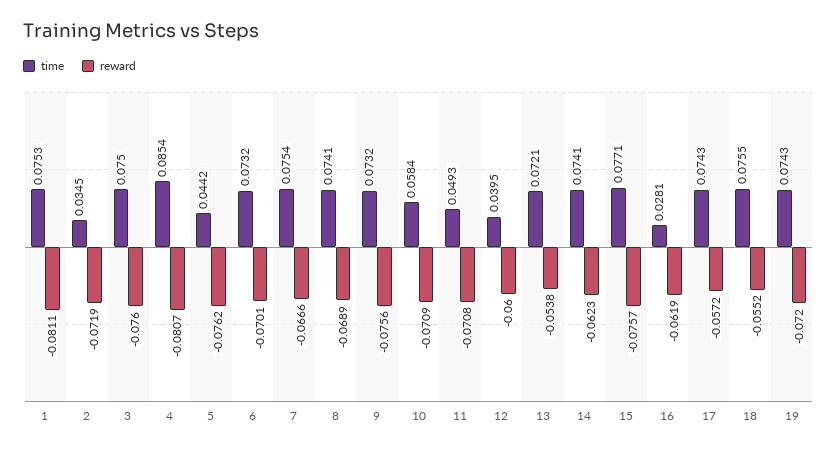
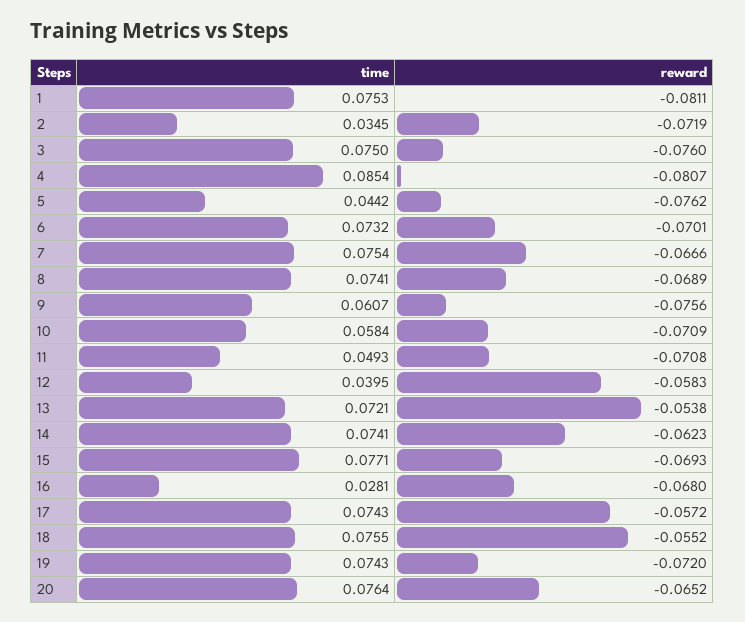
time, 9: 0.0732 -> 0.0607
reward, 12: -0.06 -> -0.0583
reward, 15: -0.0757 -> -0.0693
reward, 16: -0.0619 -> -0.068
time, 20: none -> 0.0764
reward, 20: none -> -0.0652

